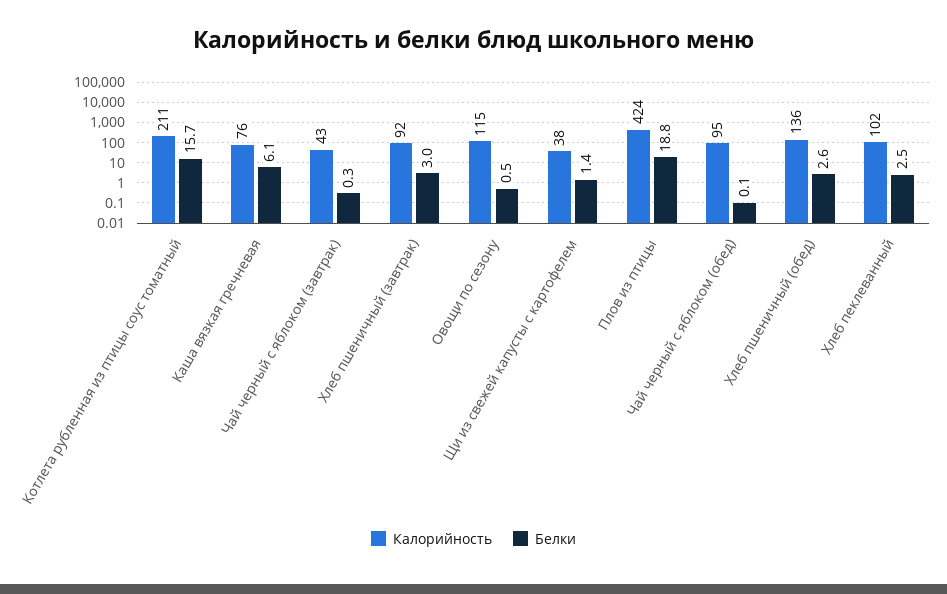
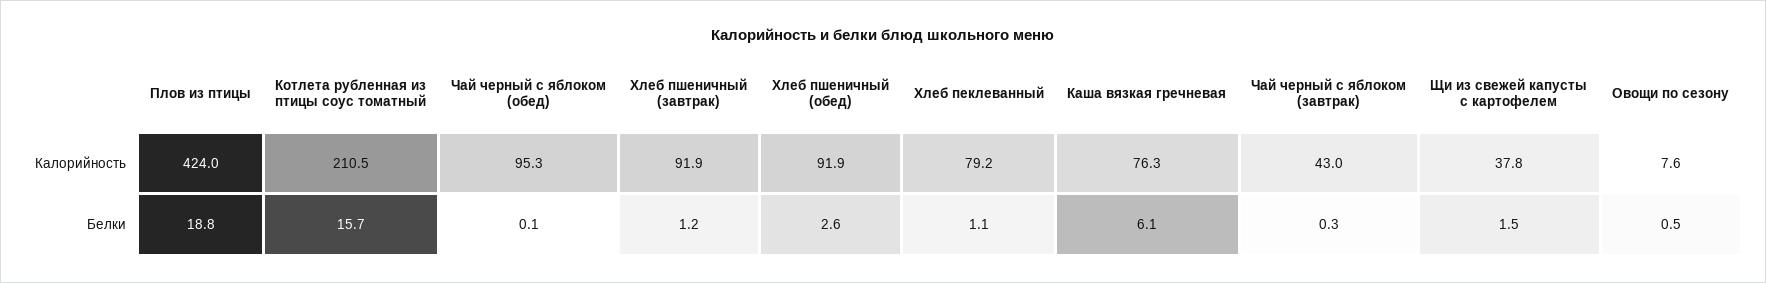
Белки, Хлеб пшеничный (завтрак): 3 -> 1.2
Калорийность, Овощи по сезону: 115 -> 7.6
Белки, Щи из свежей капусты с картофелем: 1.4 -> 1.5
Калорийность, Хлеб пшеничный (обед): 136 -> 91.9
Калорийность, Хлеб пеклеванный: 102 -> 79.2
Белки, Хлеб пеклеванный: 2.5 -> 1.1

